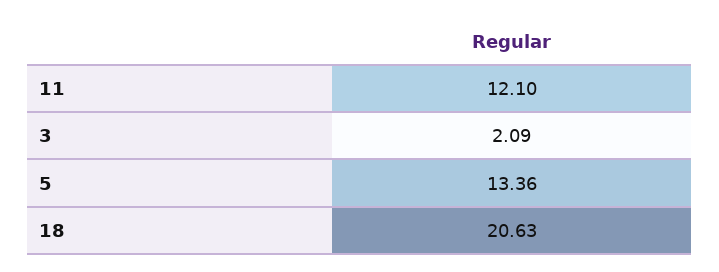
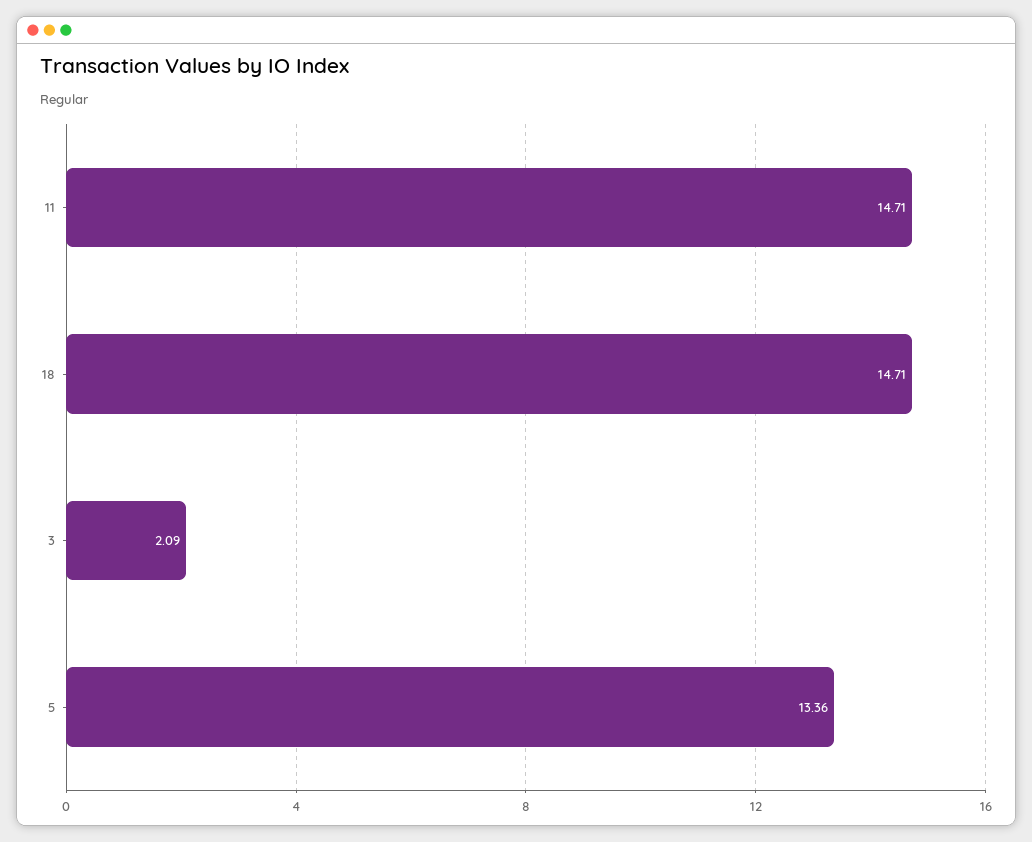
11: 12.1 -> 14.71
18: 20.63 -> 14.71

